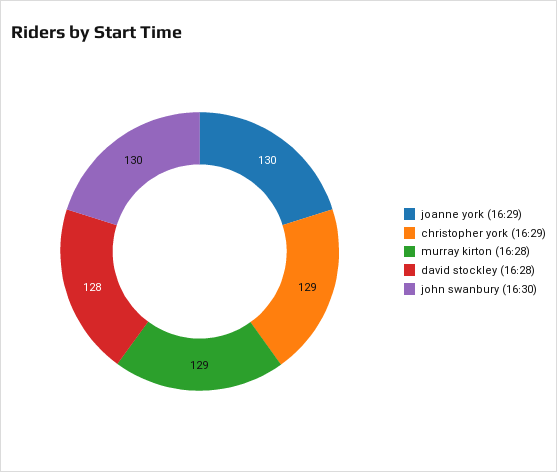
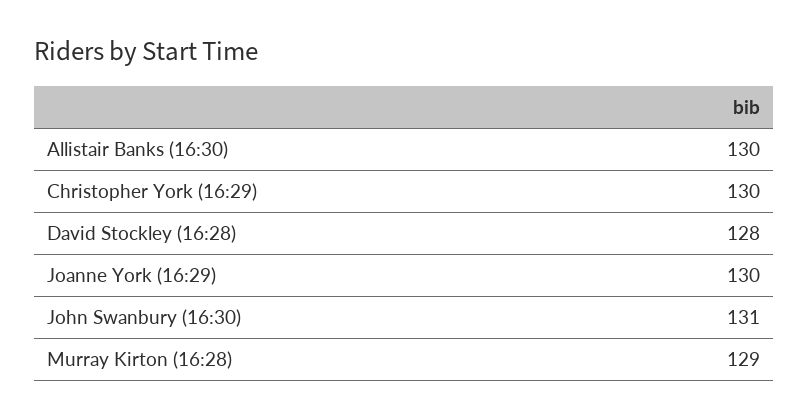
christopher york (16:29): 129 -> 130
john swanbury (16:30): 130 -> 131
Allistair Banks (16:30): none -> 130

